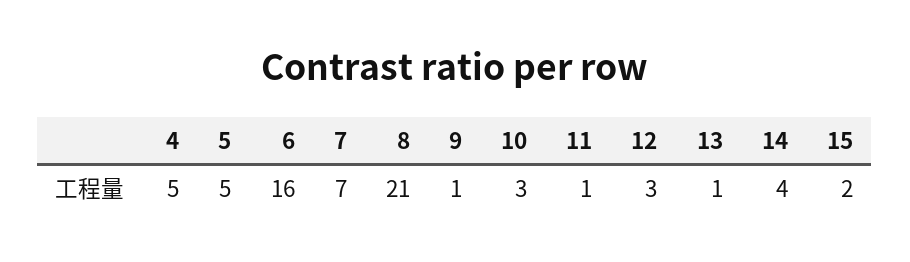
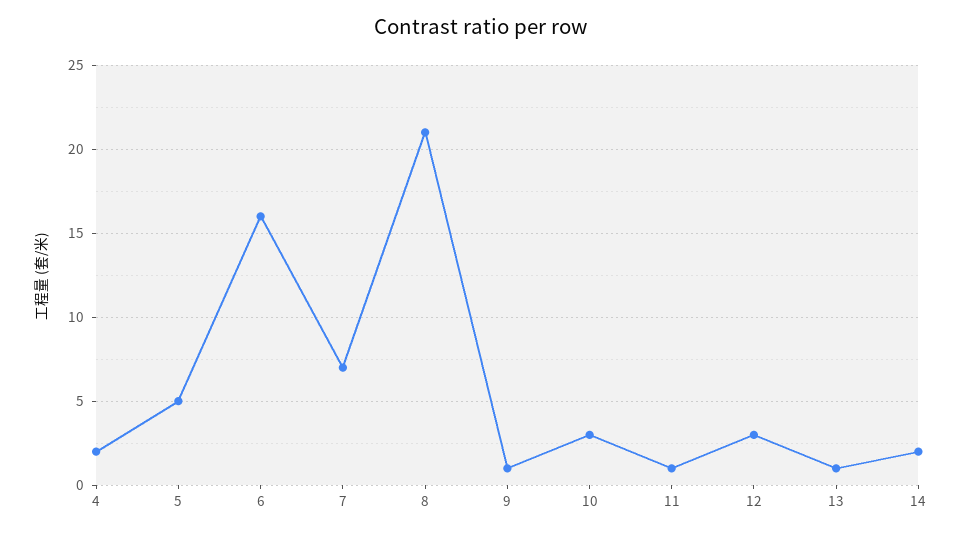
4: 5 -> 2
14: 4 -> 2
15: 2 -> none

